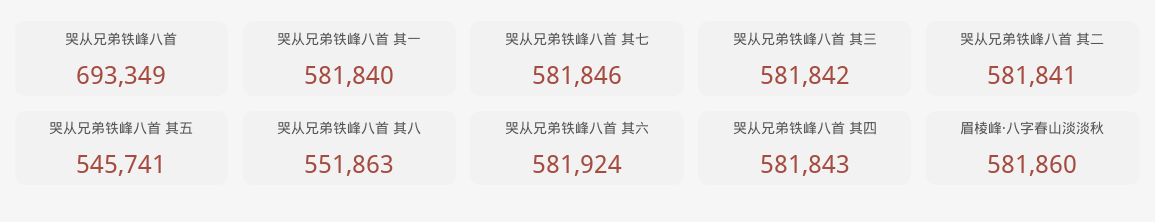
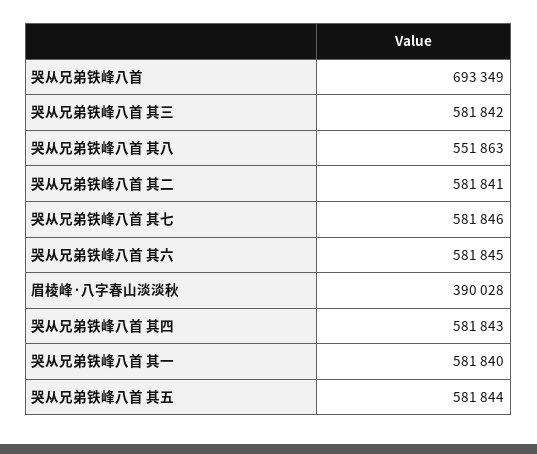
哭从兄弟铁峰八首 其五: 545741 -> 581844
哭从兄弟铁峰八首 其六: 581924 -> 581845
眉棱峰·八字春山淡淡秋: 581860 -> 390028

